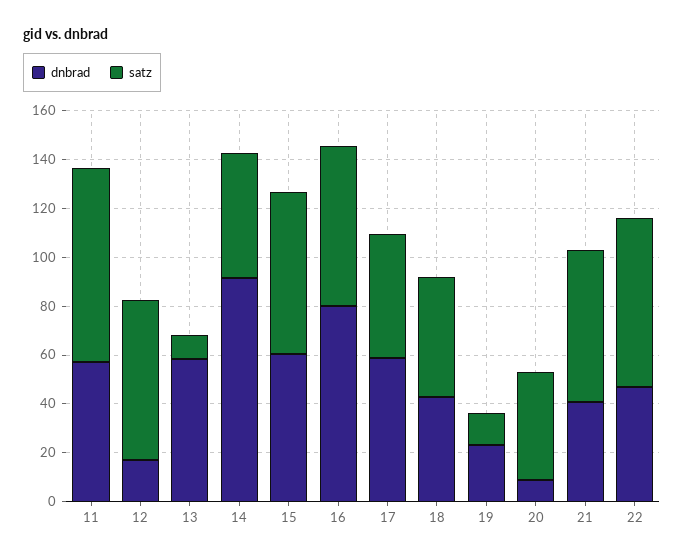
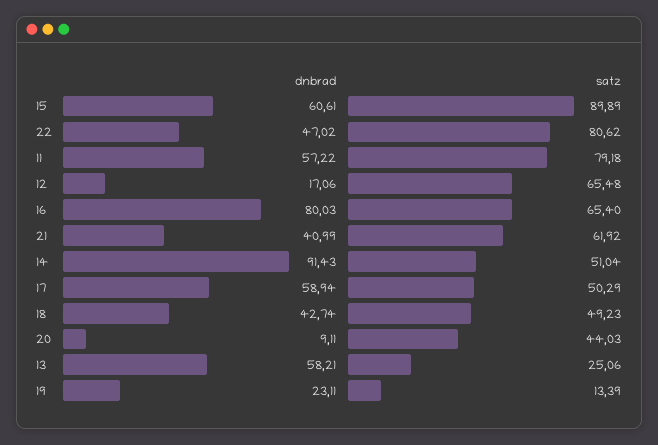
satz, 13: 10 -> 25.06
satz, 15: 65 -> 89.89
satz, 22: 70 -> 80.62

